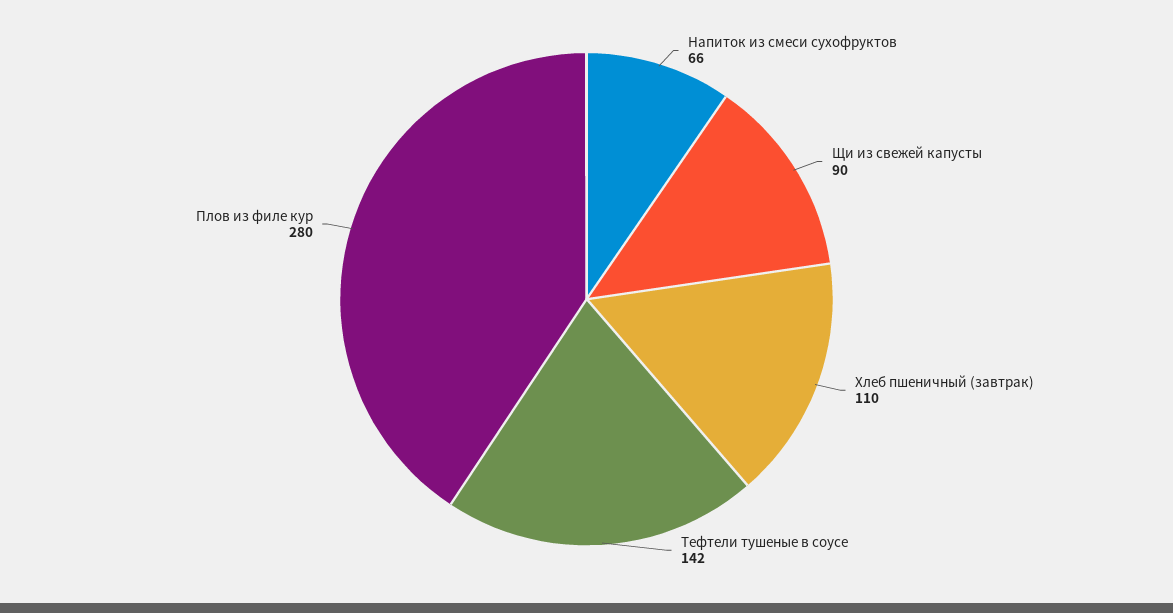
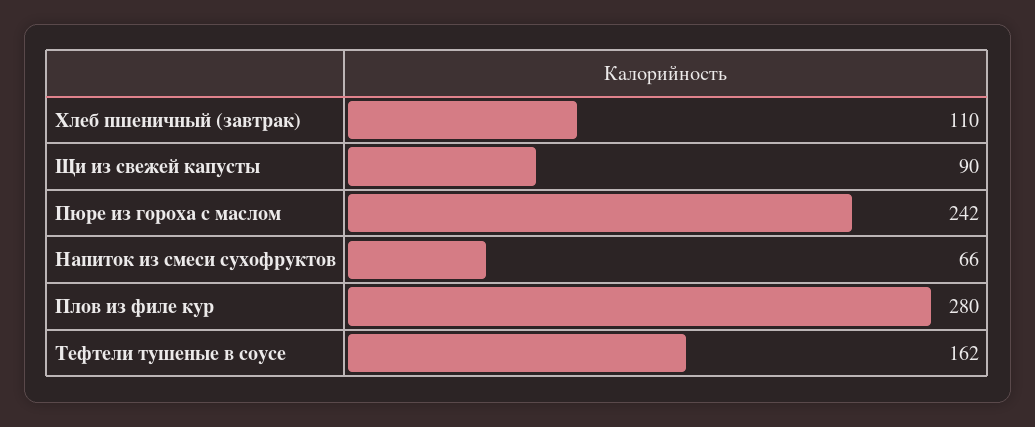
Тефтели тушеные в соусе: 142 -> 162
Пюре из гороха с маслом: none -> 242

